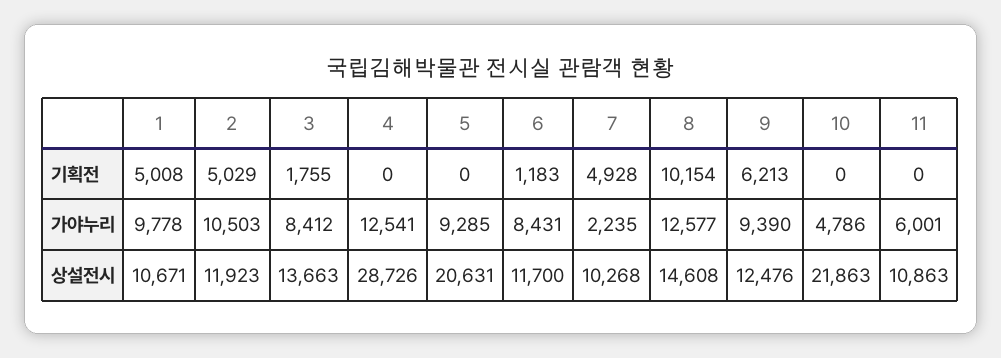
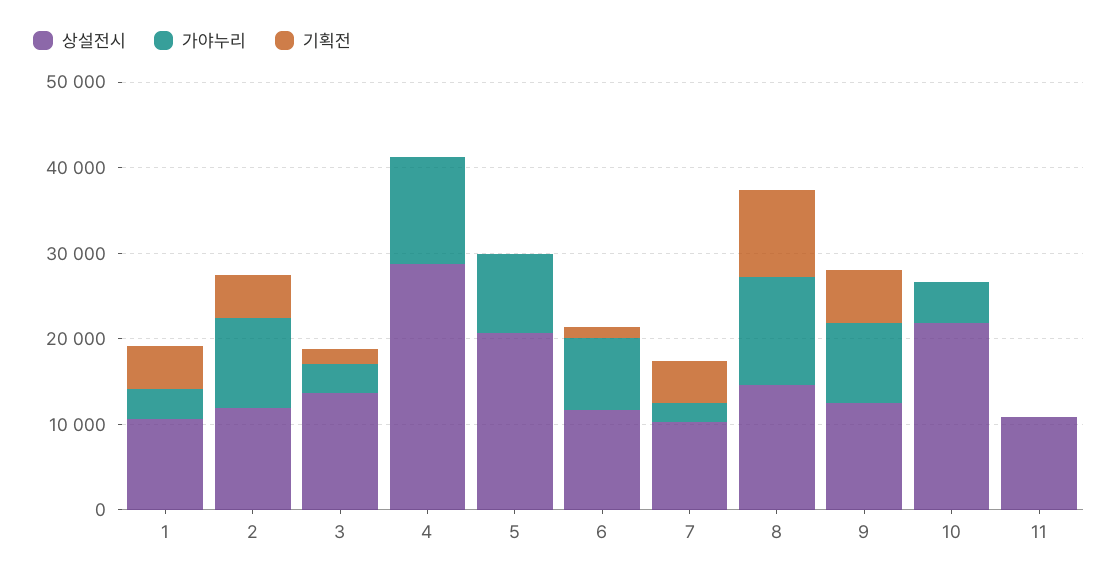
가야누리, 1: 9778 -> 4000
가야누리, 3: 8412 -> 4000
가야누리, 11: 6001 -> 0

